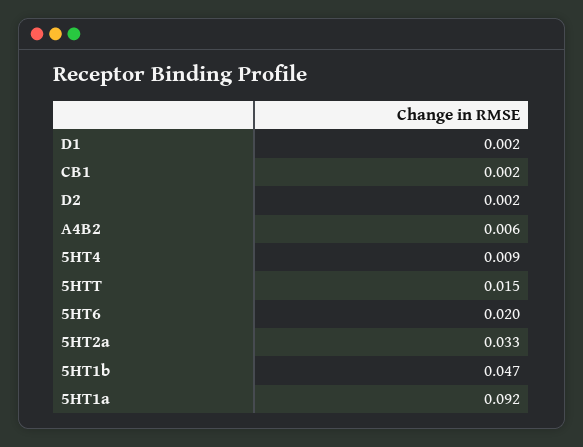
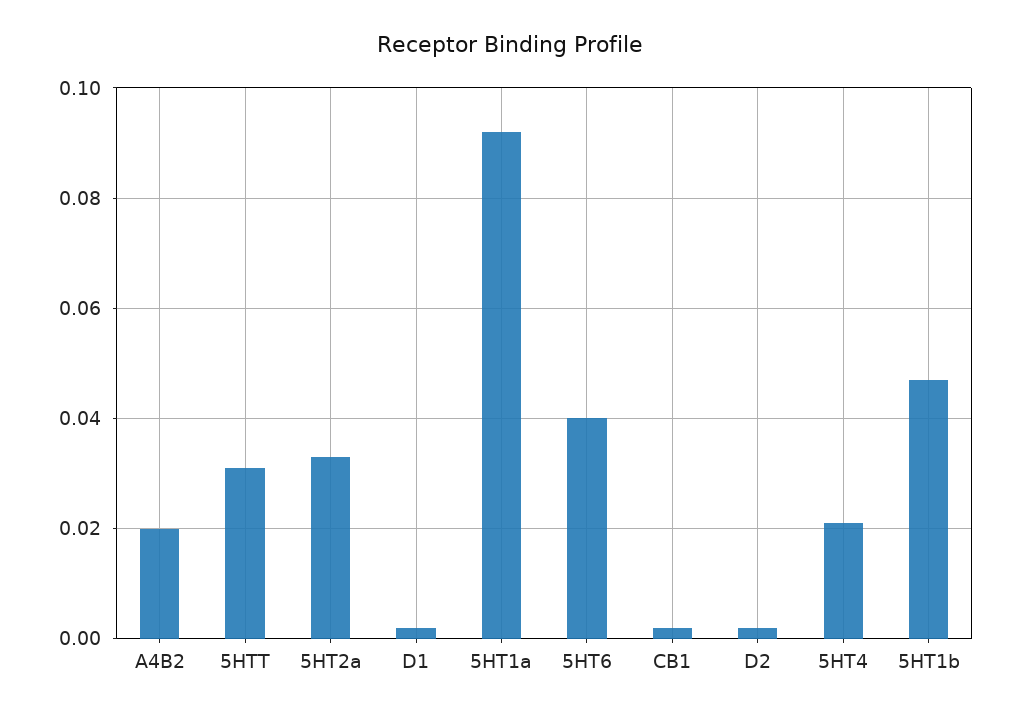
A4B2: 0.006 -> 0.02
5HT4: 0.009 -> 0.02
5HTT: 0.015 -> 0.03
5HT6: 0.02 -> 0.04

